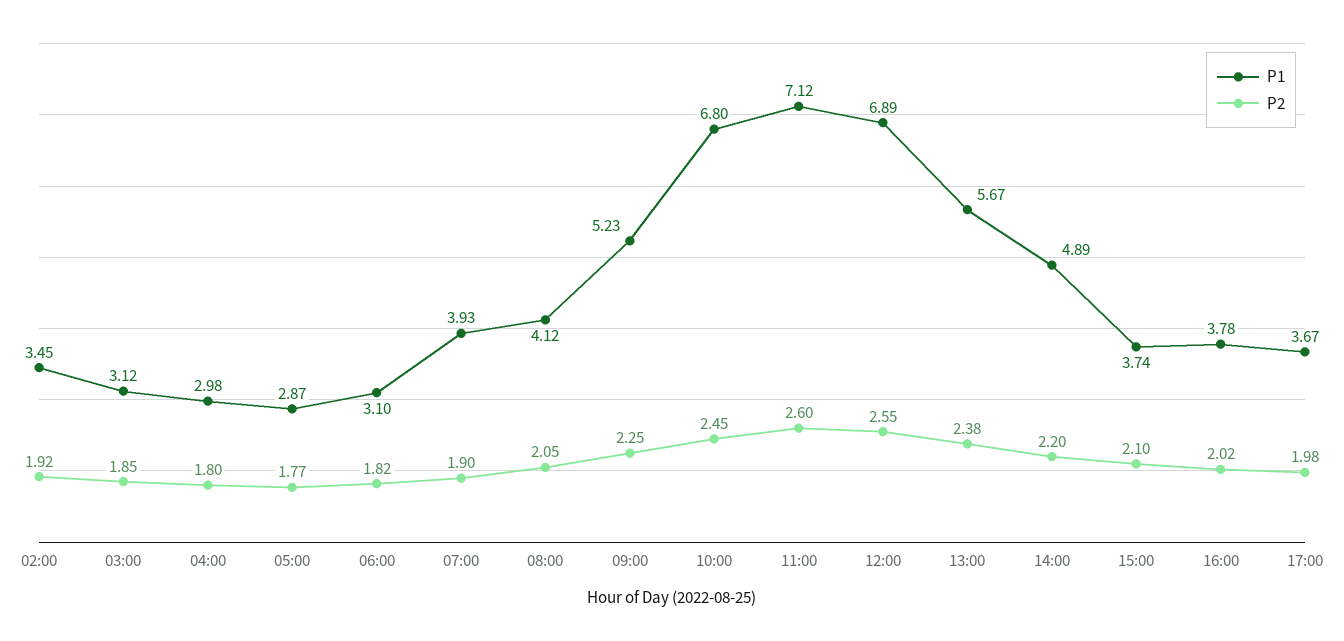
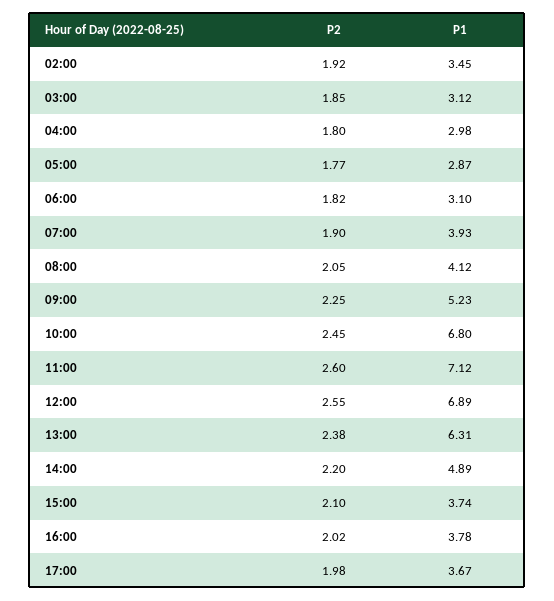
P1, 13:00: 5.67 -> 6.31

